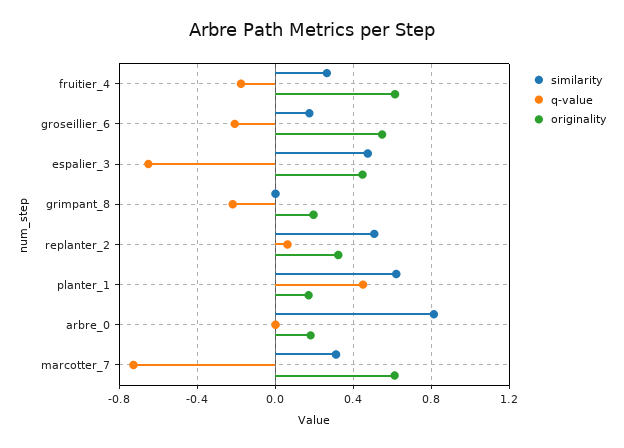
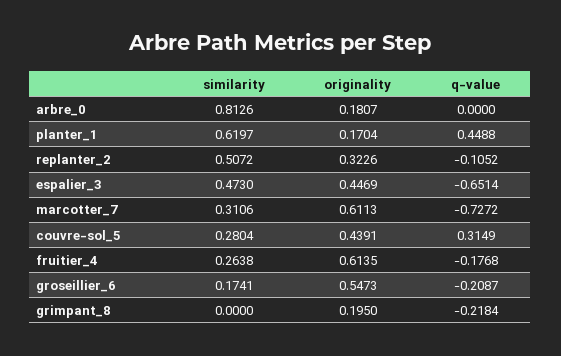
q-value, replanter_2: 0.05 -> -0.1052
similarity, couvre-sol_5: none -> 0.2804
originality, couvre-sol_5: none -> 0.4391
q-value, couvre-sol_5: none -> 0.3149

